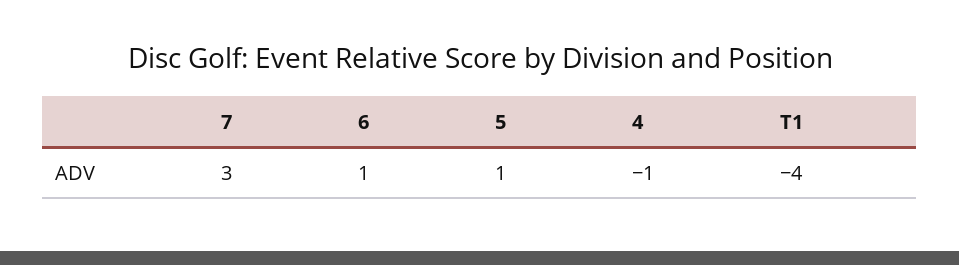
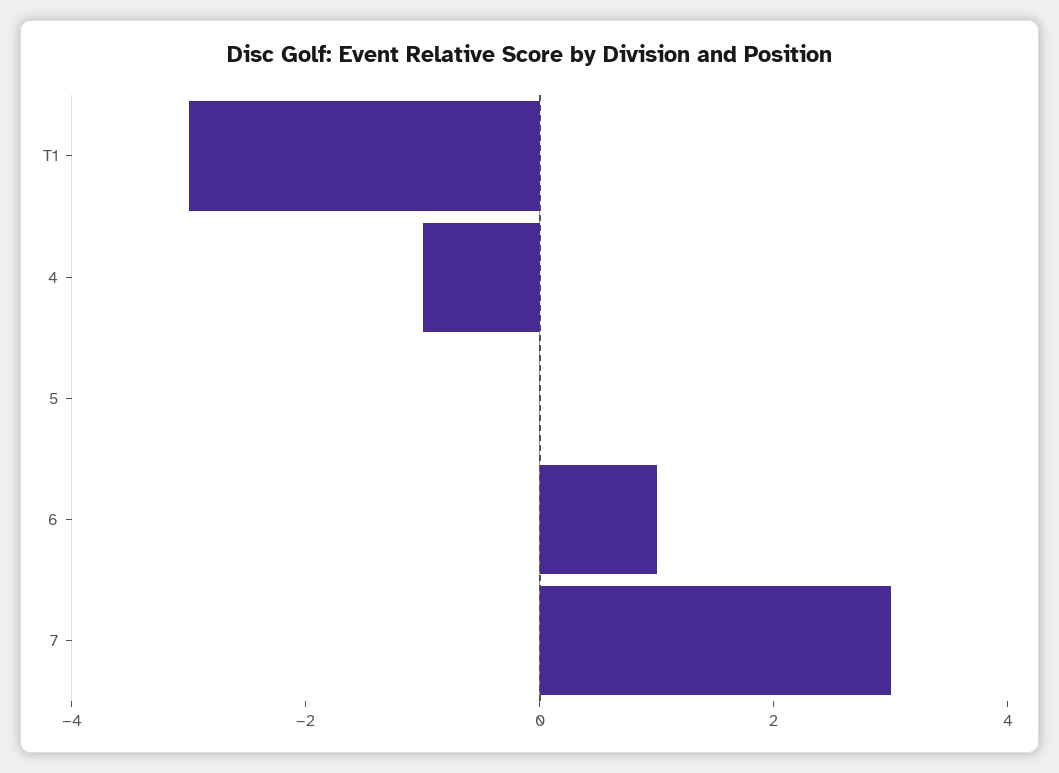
5: 1 -> 0
T1: -4 -> -3

